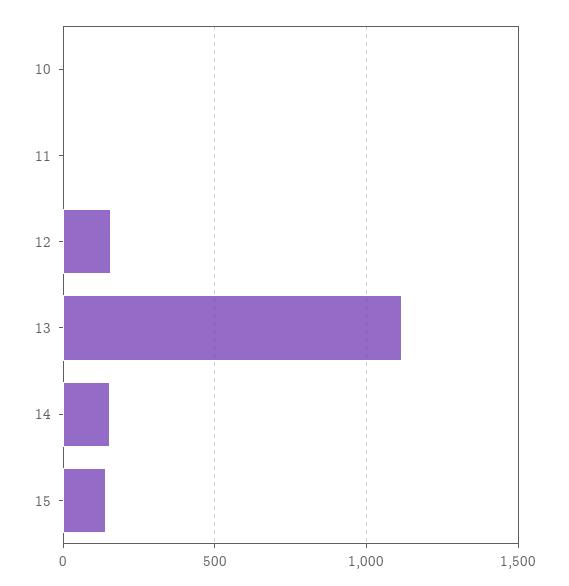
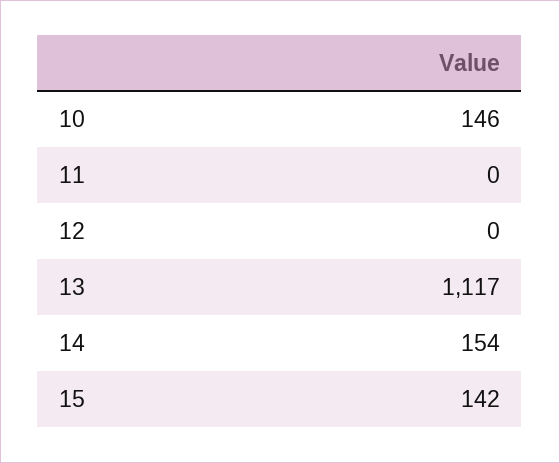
10: 0 -> 146
12: 150 -> 0

